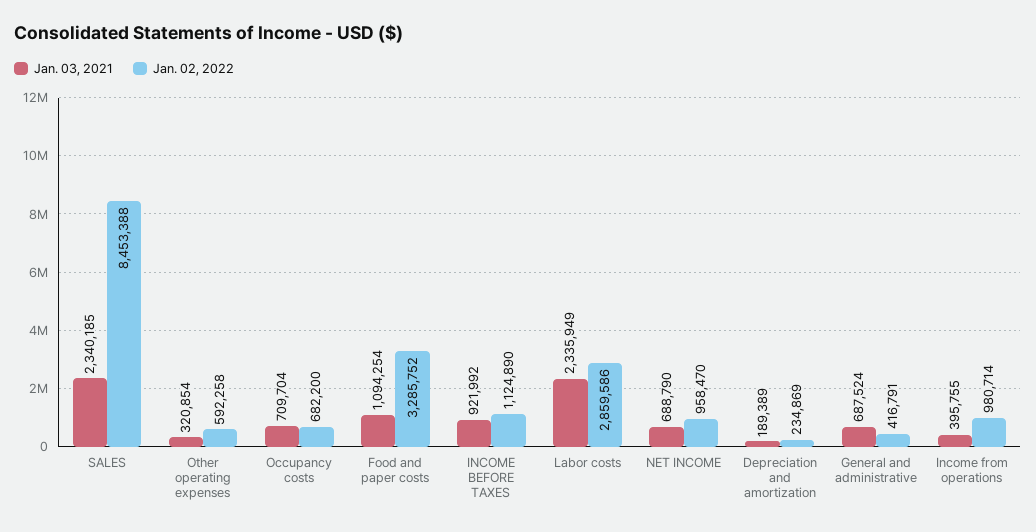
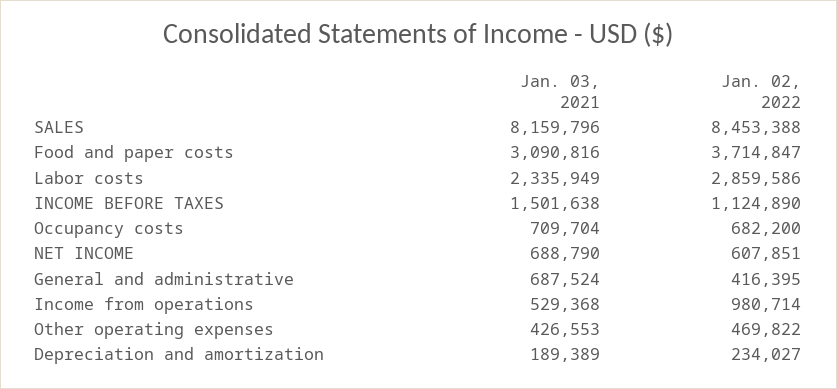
Jan. 03, 2021, SALES: 2340185 -> 8159796
Jan. 03, 2021, Other operating expenses: 320854 -> 426553
Jan. 02, 2022, Other operating expenses: 592258 -> 469822
Jan. 03, 2021, Food and paper costs: 1094254 -> 3090816
Jan. 02, 2022, Food and paper costs: 3285752 -> 3714847
Jan. 03, 2021, INCOME BEFORE TAXES: 921992 -> 1501638
Jan. 02, 2022, NET INCOME: 958470 -> 607851
Jan. 02, 2022, Depreciation and amortization: 234869 -> 234027
Jan. 02, 2022, General and administrative: 416791 -> 416395
Jan. 03, 2021, Income from operations: 395755 -> 529368

